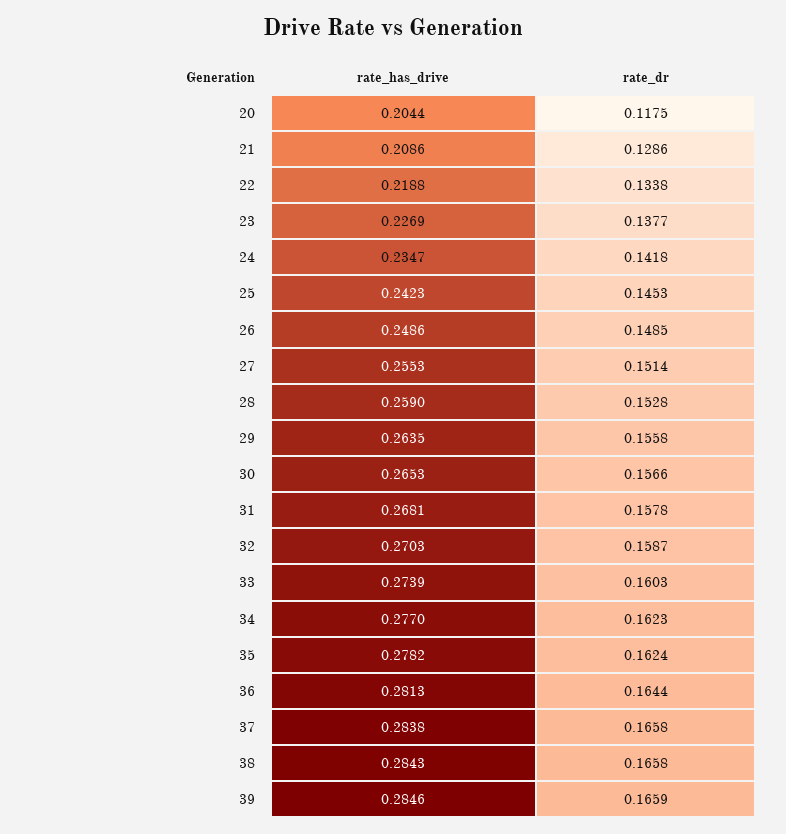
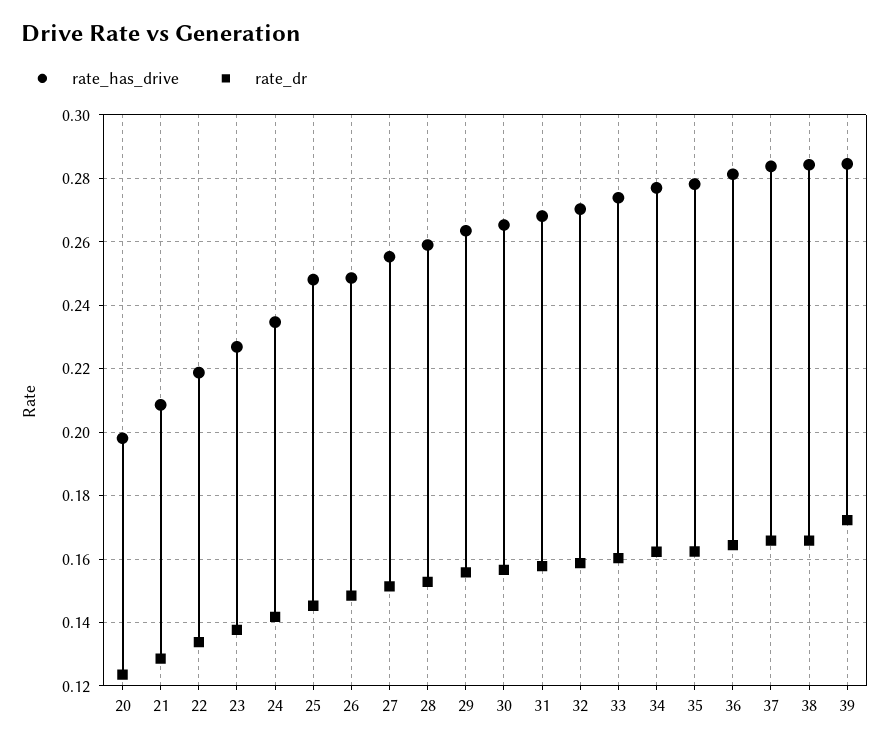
rate_has_drive, 20: 0.2044 -> 0.198
rate_dr, 20: 0.1175 -> 0.124
rate_has_drive, 25: 0.2423 -> 0.248
rate_dr, 39: 0.1659 -> 0.172

